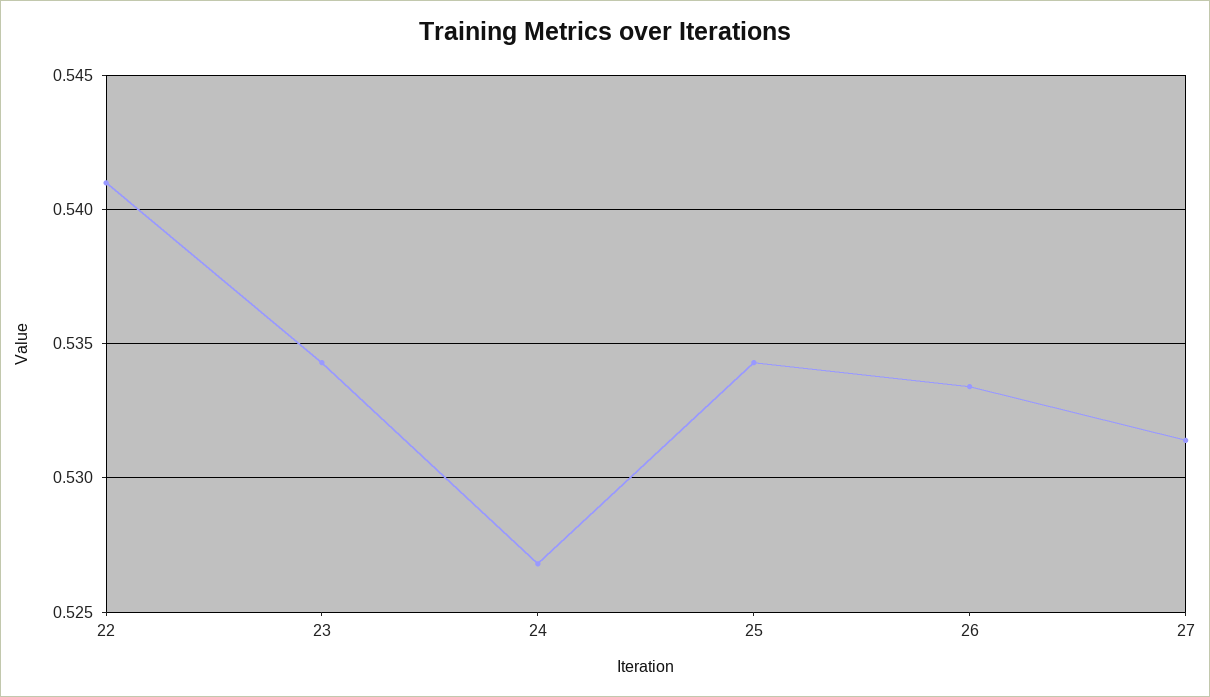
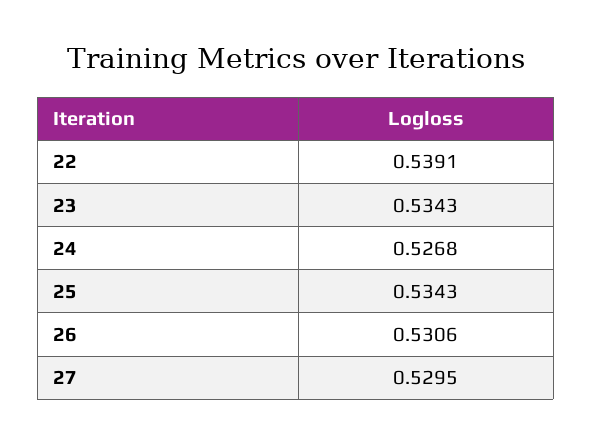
22: 0.541 -> 0.5391
26: 0.5335 -> 0.5306
27: 0.5315 -> 0.5295

